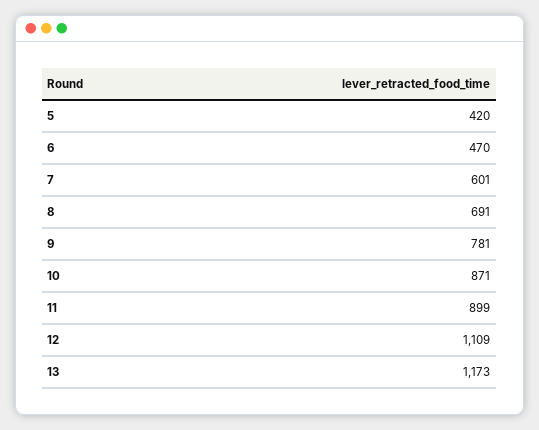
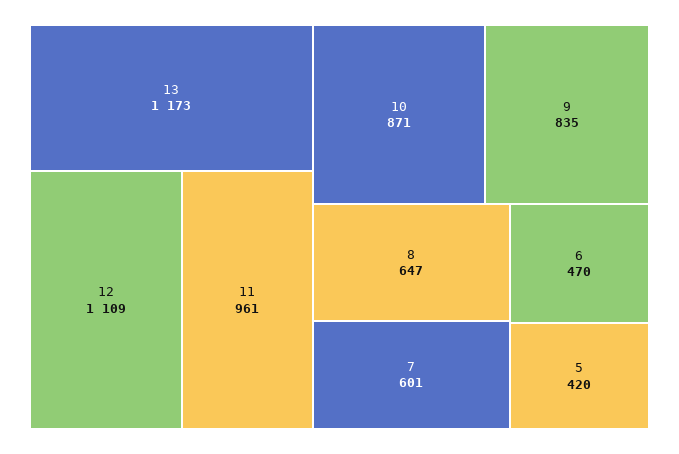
8: 691 -> 647
9: 781 -> 835
11: 899 -> 961

